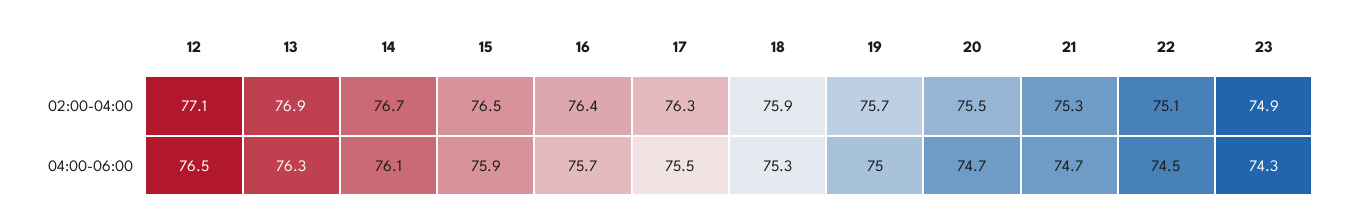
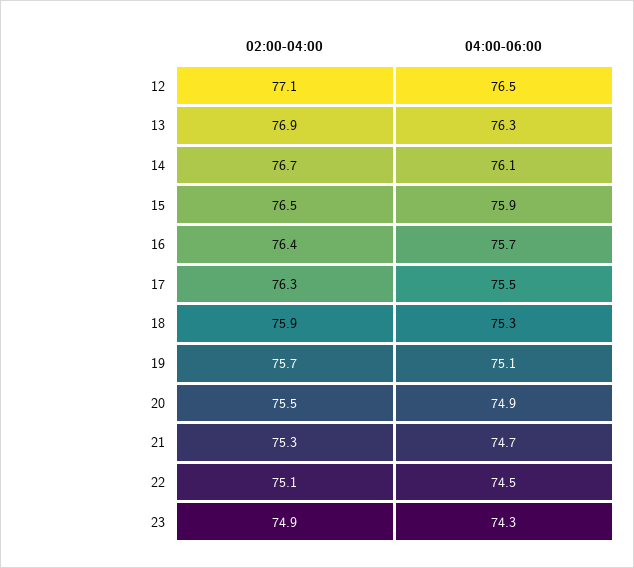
19, 04:00-06:00: 75 -> 75.1
20, 04:00-06:00: 74.7 -> 74.9

